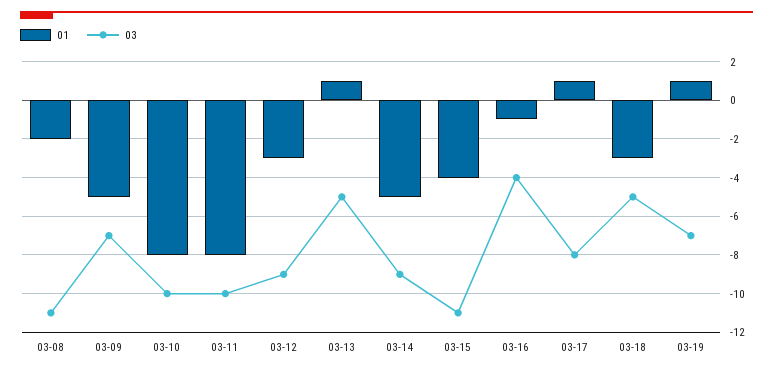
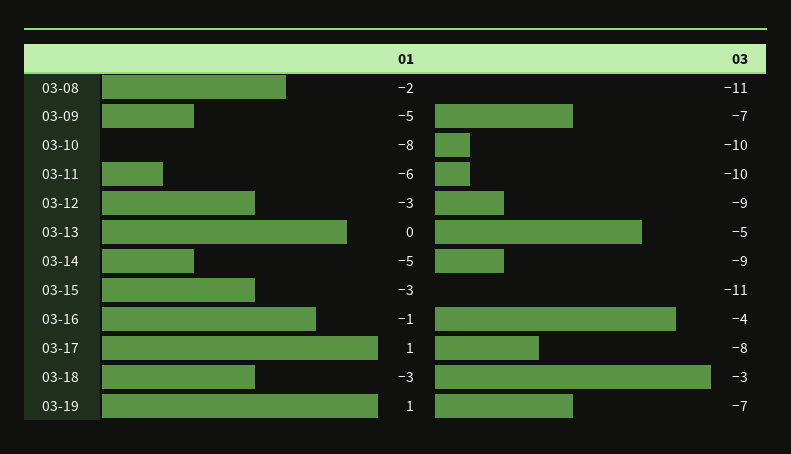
01, 03-11: -8 -> -6
01, 03-13: 1 -> 0
01, 03-15: -4 -> -3
03, 03-18: -5 -> -3

